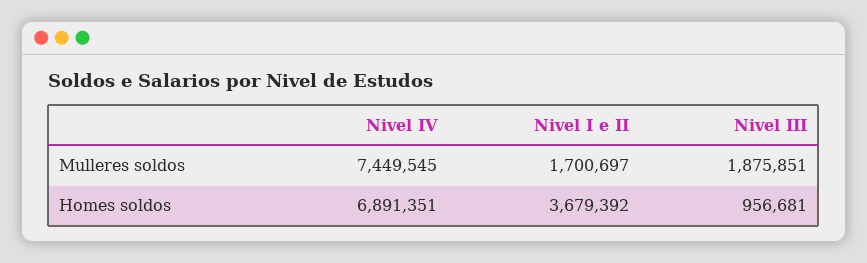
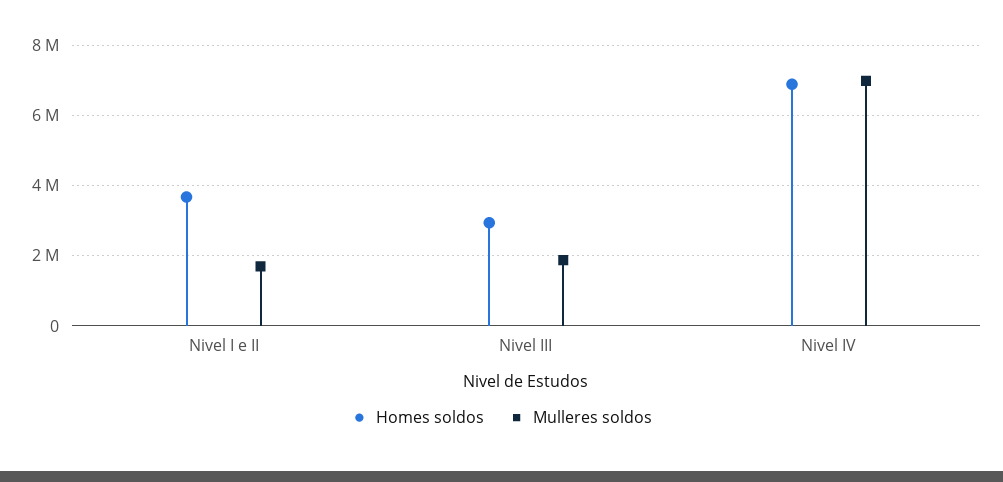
Mulleres soldos, Nivel IV: 7449545 -> 7000000
Homes soldos, Nivel III: 956681 -> 3000000

